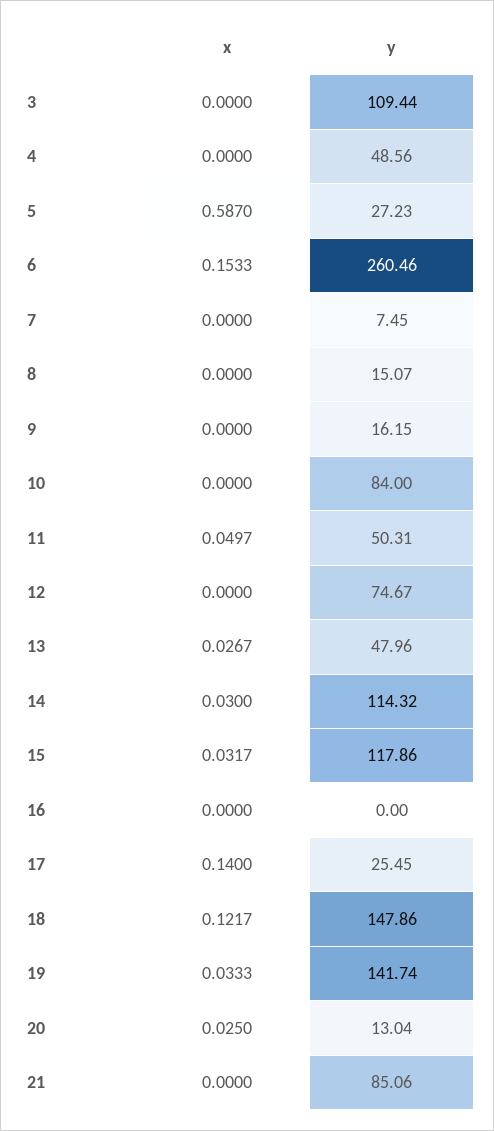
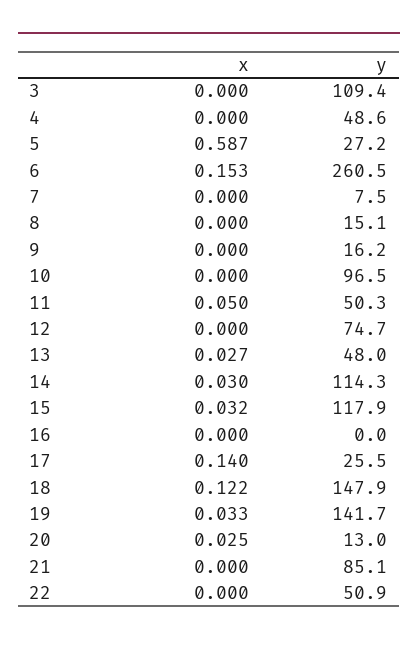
y, 10: 84 -> 96.5
x, 22: none -> 0
y, 22: none -> 50.9

